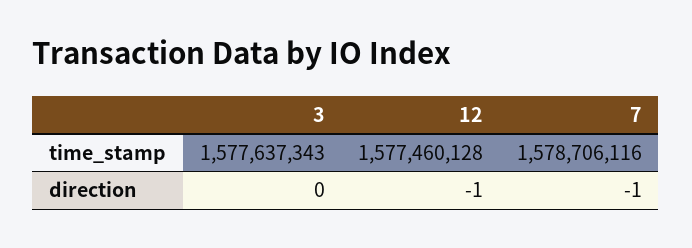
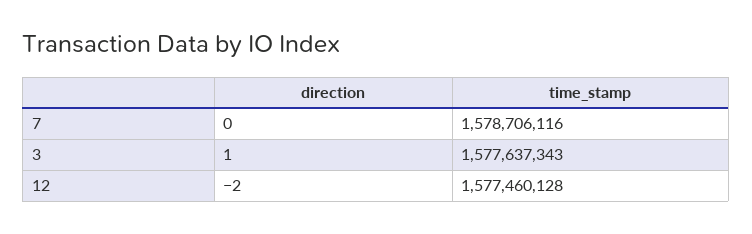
3, direction: 0 -> 1
12, direction: -1 -> -2
7, direction: -1 -> 0

